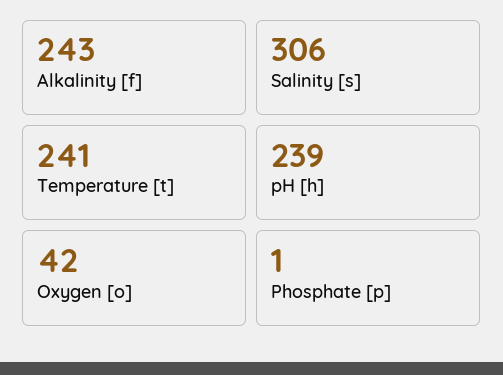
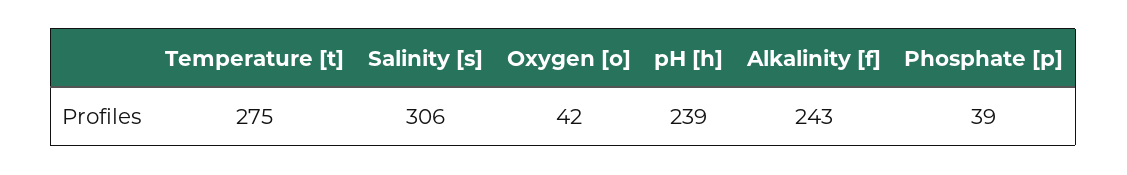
Temperature [t]: 241 -> 275
Phosphate [p]: 1 -> 39

